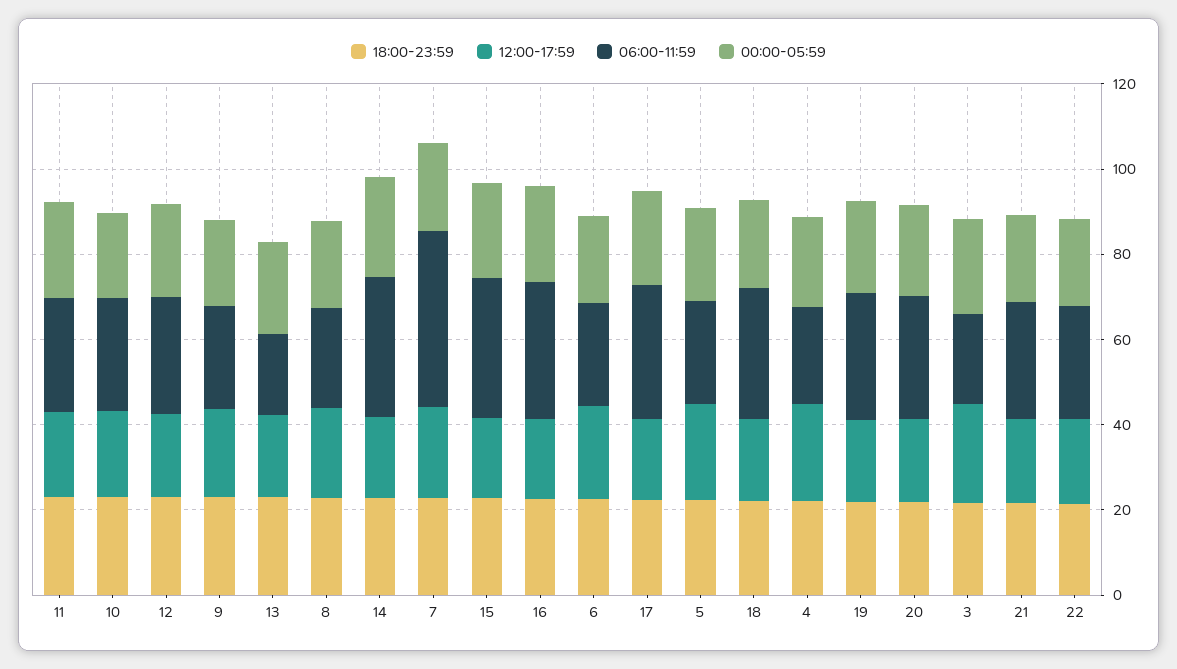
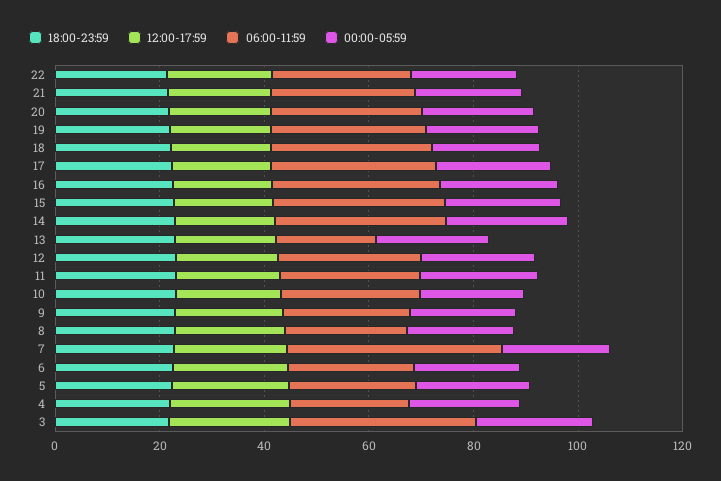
06:00-11:59, 3: 20 -> 35

